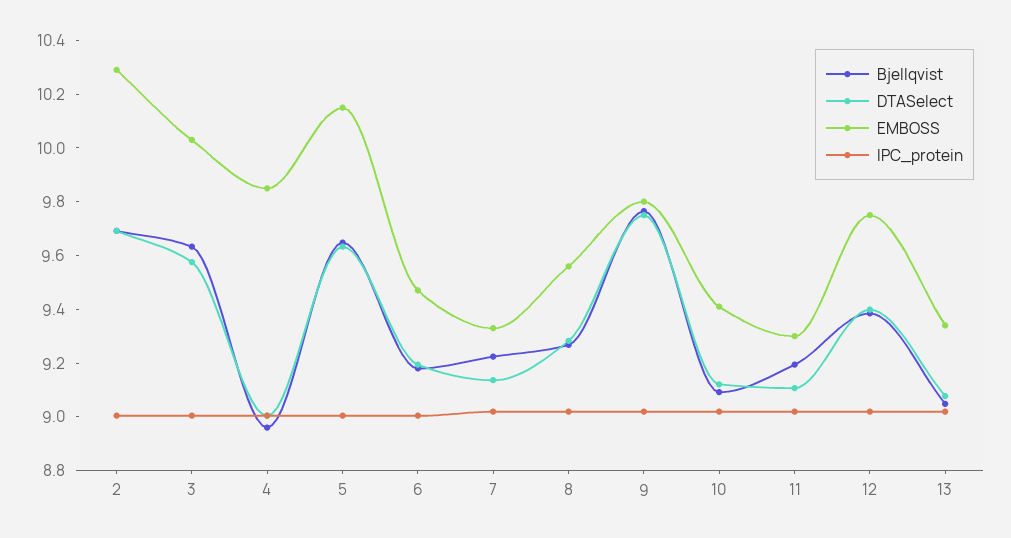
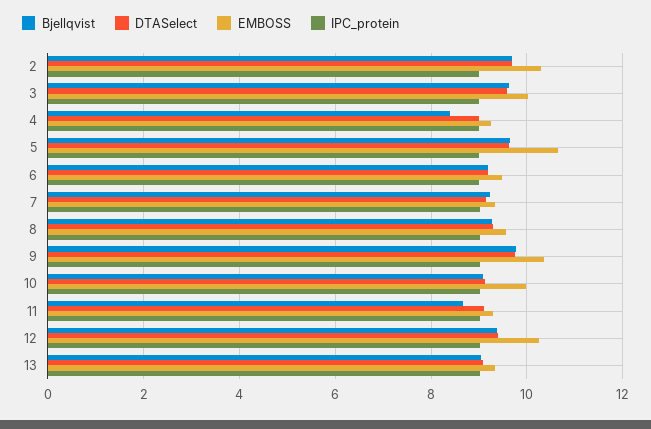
Bjellqvist, 4: 8.95 -> 8.4
EMBOSS, 4: 9.85 -> 9.2
EMBOSS, 5: 10.15 -> 10.6
EMBOSS, 9: 9.8 -> 10.4
EMBOSS, 10: 9.4 -> 10
Bjellqvist, 11: 9.2 -> 8.6
EMBOSS, 12: 9.75 -> 10.2

